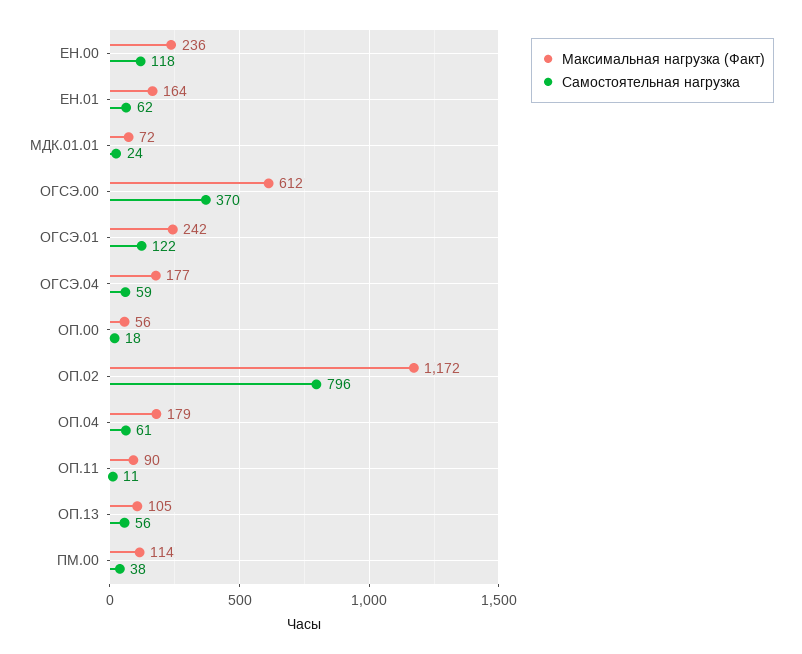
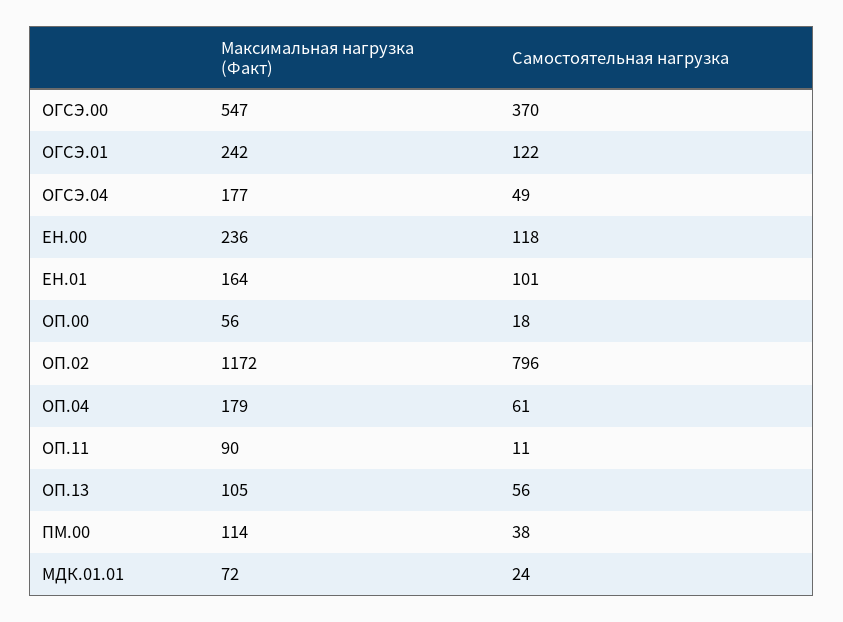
Самостоятельная нагрузка, ЕН.01: 62 -> 101
Максимальная нагрузка (Факт), ОГСЭ.00: 612 -> 547
Самостоятельная нагрузка, ОГСЭ.04: 59 -> 49

